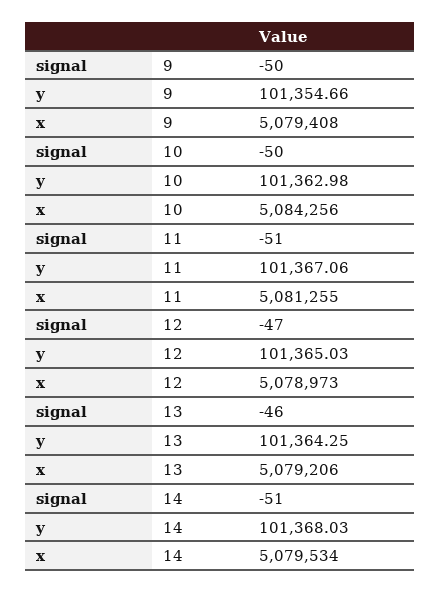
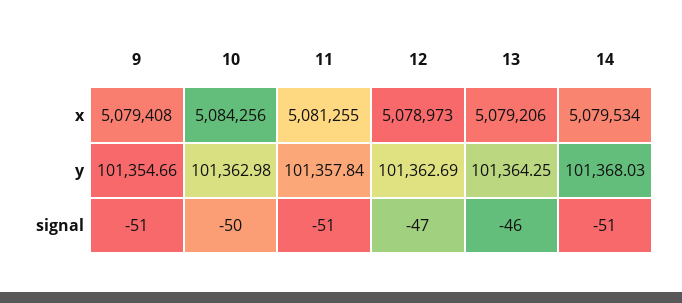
signal, 9: -50 -> -51
y, 11: 101367.06 -> 101357.84
y, 12: 101365.03 -> 101362.69

